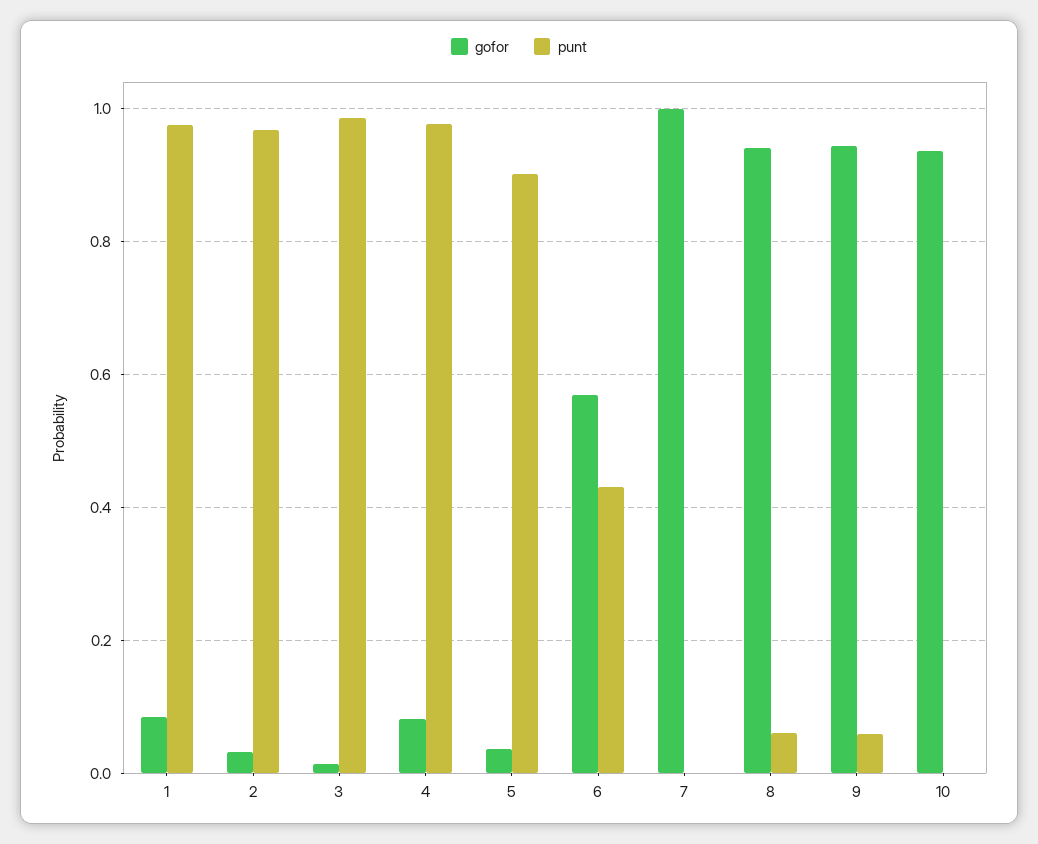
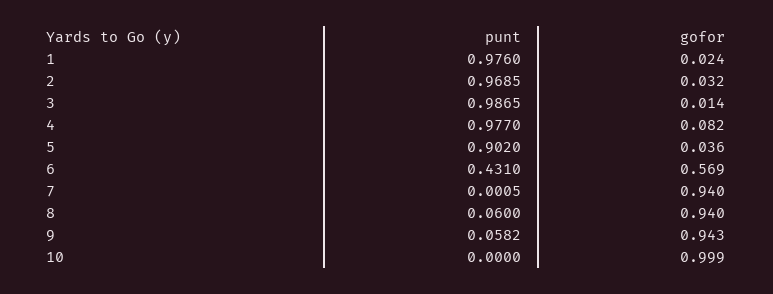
gofor, 1: 0.08 -> 0.024
gofor, 7: 1 -> 0.94
gofor, 10: 0.94 -> 0.999

